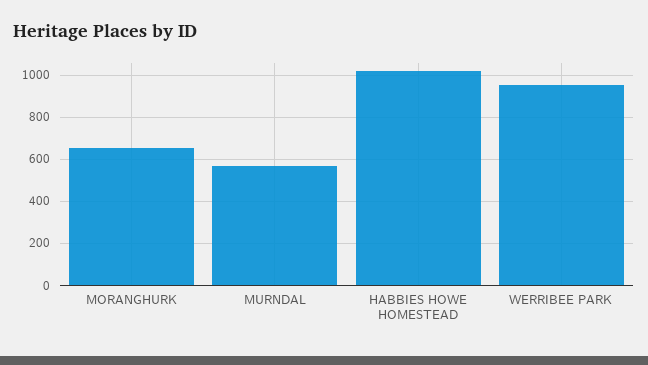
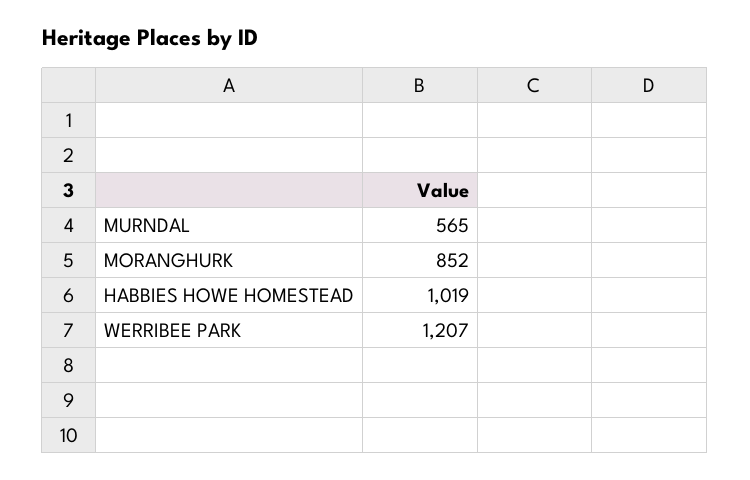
MORANGHURK: 650 -> 852
WERRIBEE PARK: 950 -> 1207

